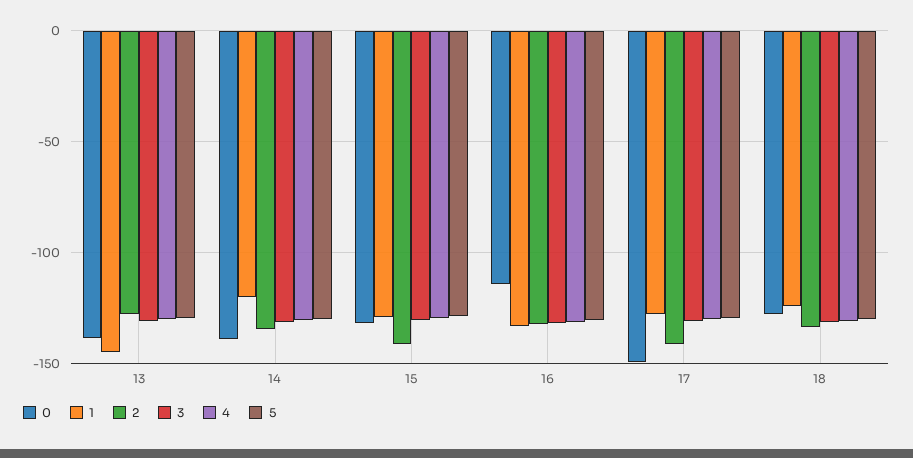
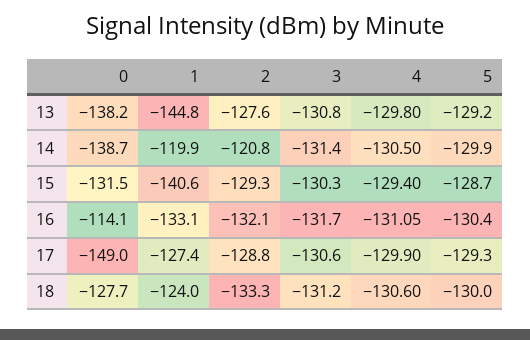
2, 14: -135 -> -120.8
1, 15: -130 -> -140.6
2, 15: -140 -> -129.3
2, 17: -140 -> -128.8

